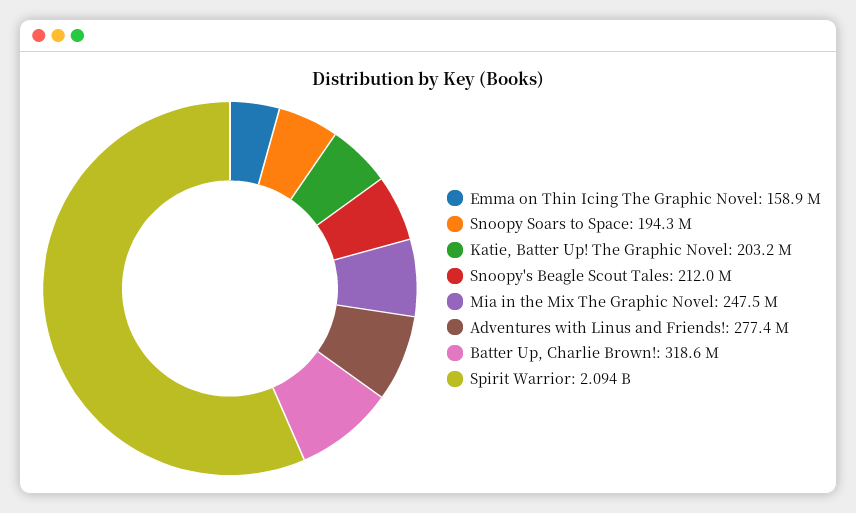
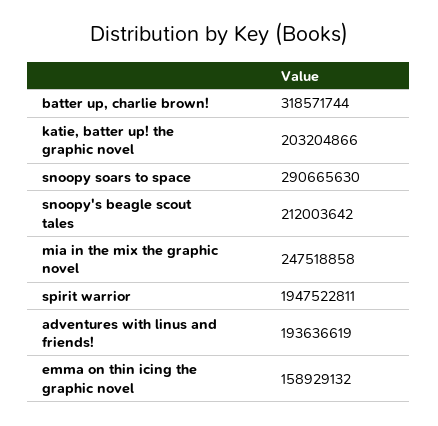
Snoopy Soars to Space: 194300000 -> 290665630
Adventures with Linus and Friends!: 277400000 -> 193636619
Spirit Warrior: 2094000000 -> 1947522811

